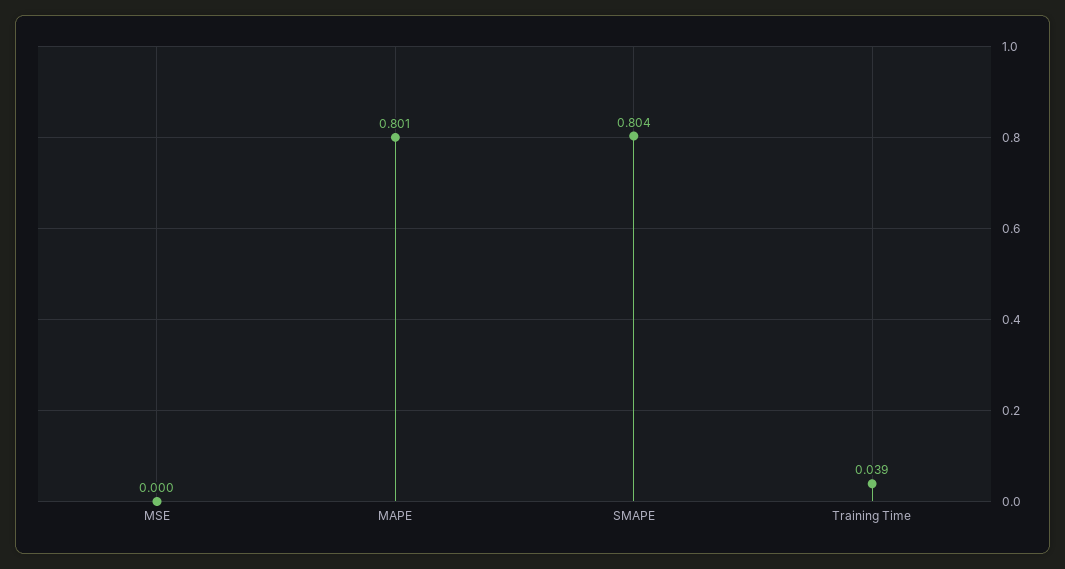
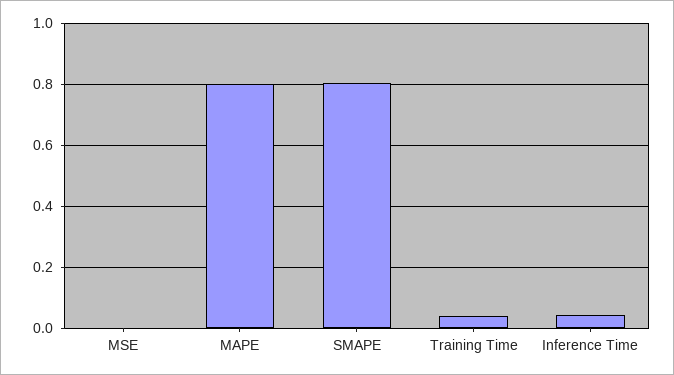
Inference Time: none -> 0.04

